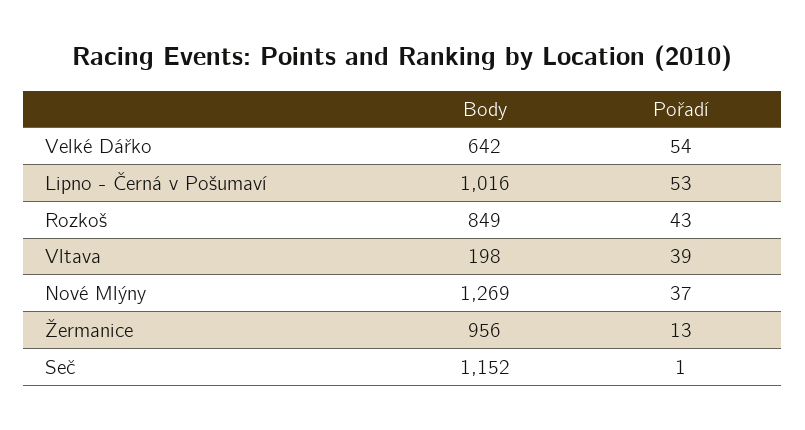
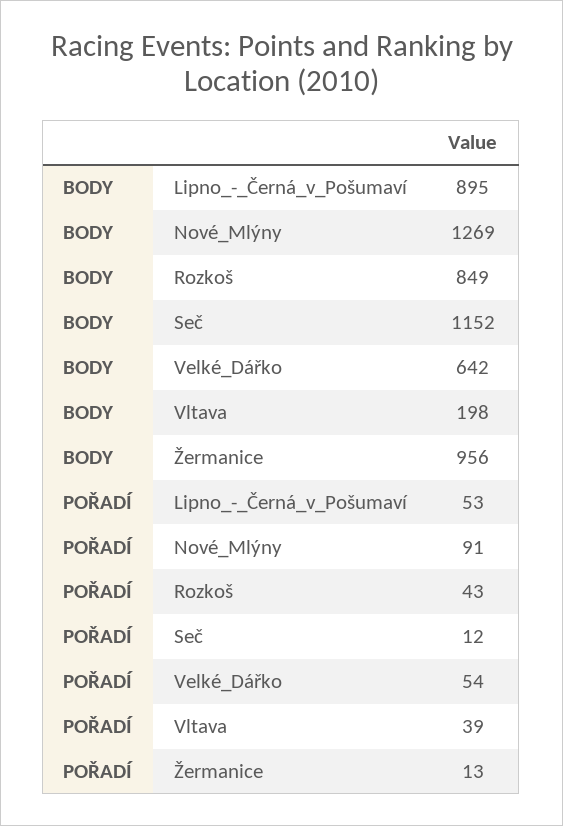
Body, Lipno - Černá v Pošumaví: 1016 -> 895
Pořadí, Nové Mlýny: 37 -> 91
Pořadí, Seč: 1 -> 12

